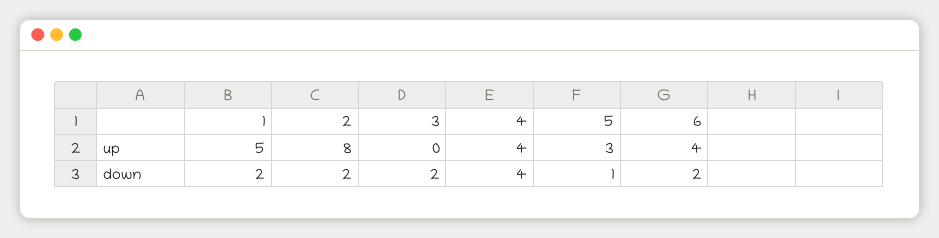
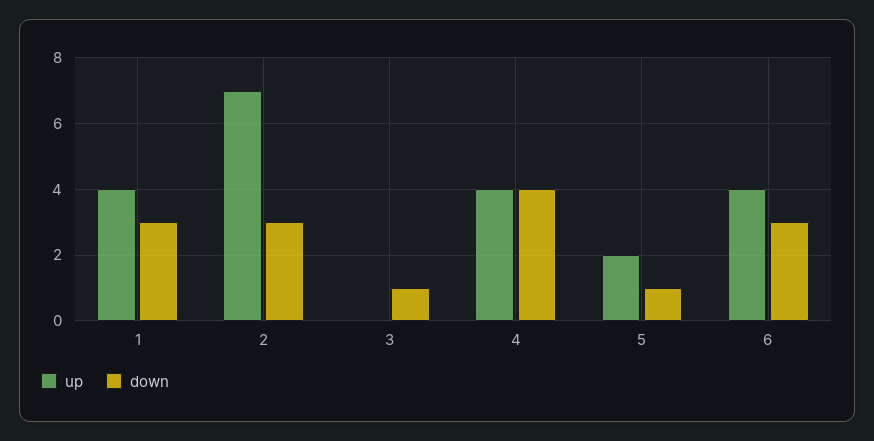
up, 1: 5 -> 4
up, 2: 8 -> 7
up, 5: 3 -> 2
down, 1: 2 -> 3
down, 2: 2 -> 3
down, 3: 2 -> 1
down, 6: 2 -> 3

